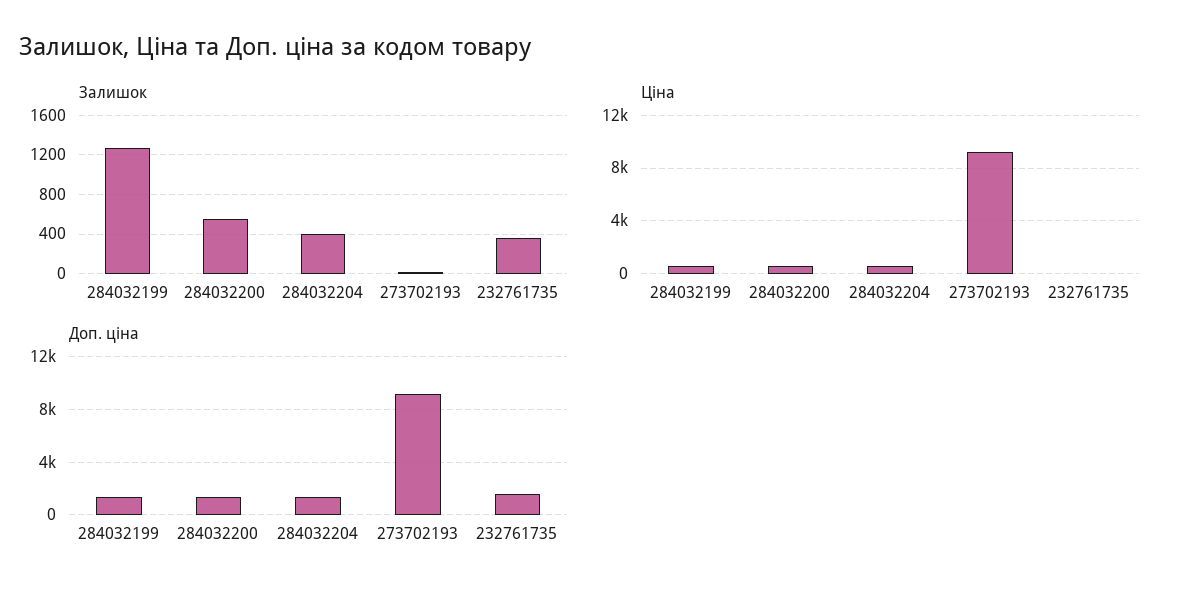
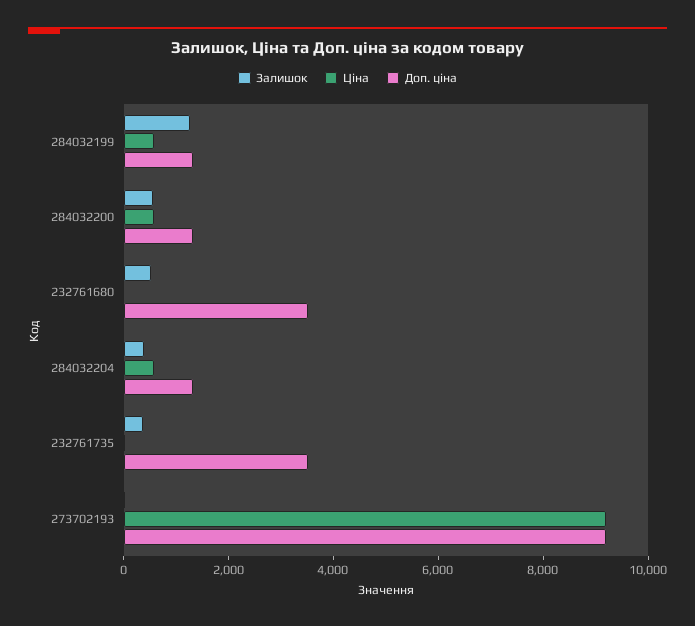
Доп. ціна, 232761735: 1500 -> 3500
Залишок, 232761680: none -> 500
Ціна, 232761680: none -> 0
Доп. ціна, 232761680: none -> 3500

